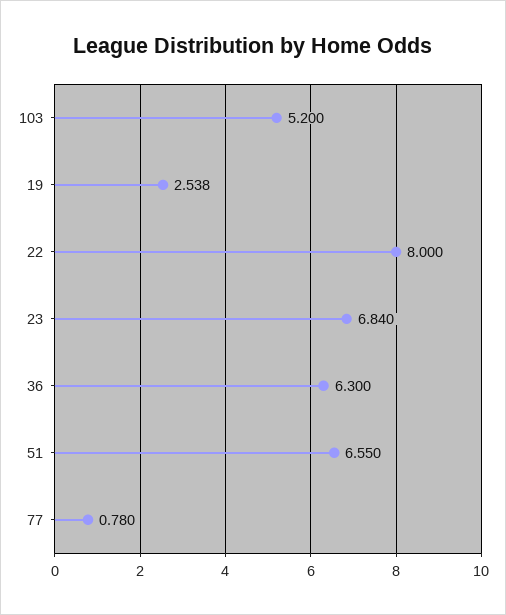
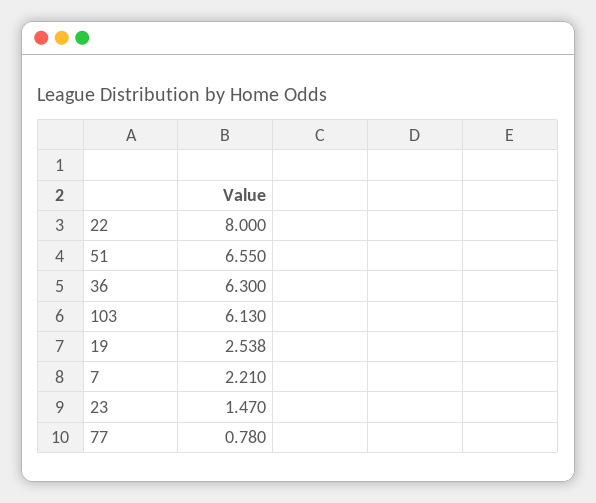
103: 5.2 -> 6.13
23: 6.84 -> 1.47
7: none -> 2.21

